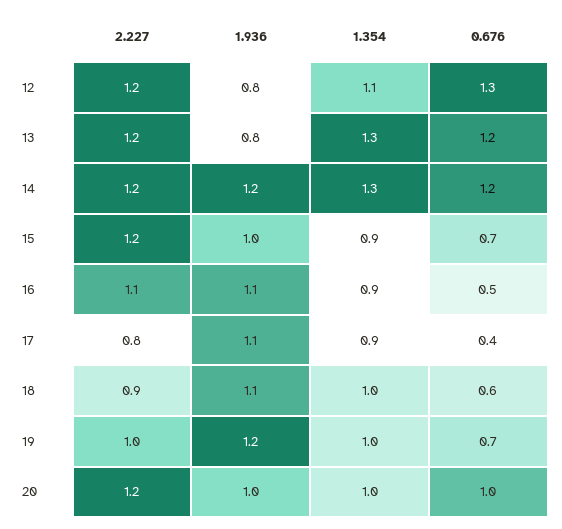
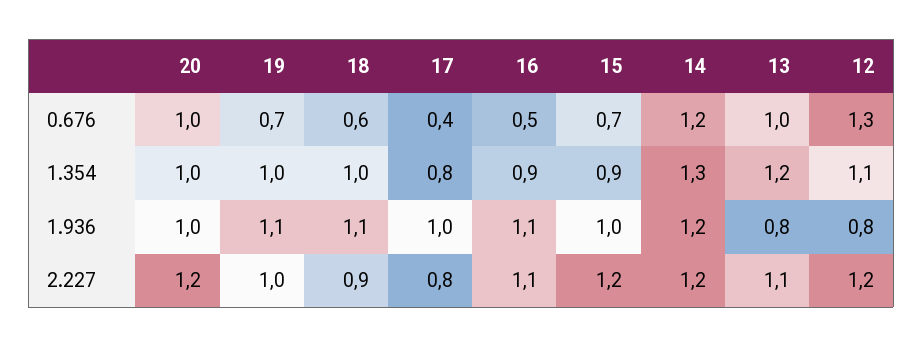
2.227, 13: 1.2 -> 1.1
1.354, 13: 1.3 -> 1.2
0.676, 13: 1.2 -> 1
1.936, 17: 1.1 -> 1
1.354, 17: 0.9 -> 0.8
1.936, 19: 1.2 -> 1.1

